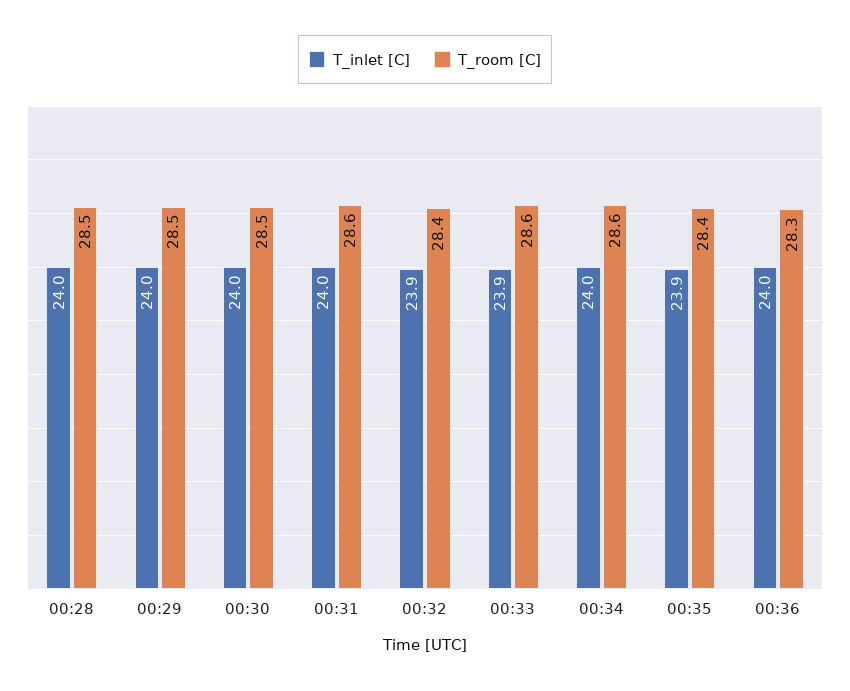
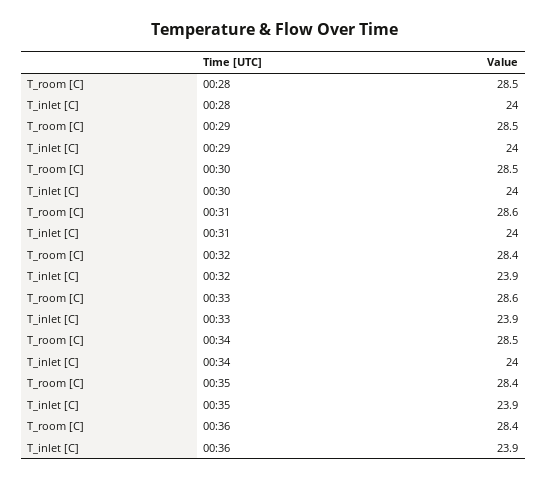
T_room [C], 00:34: 28.6 -> 28.5
T_inlet [C], 00:36: 24 -> 23.9
T_room [C], 00:36: 28.3 -> 28.4

